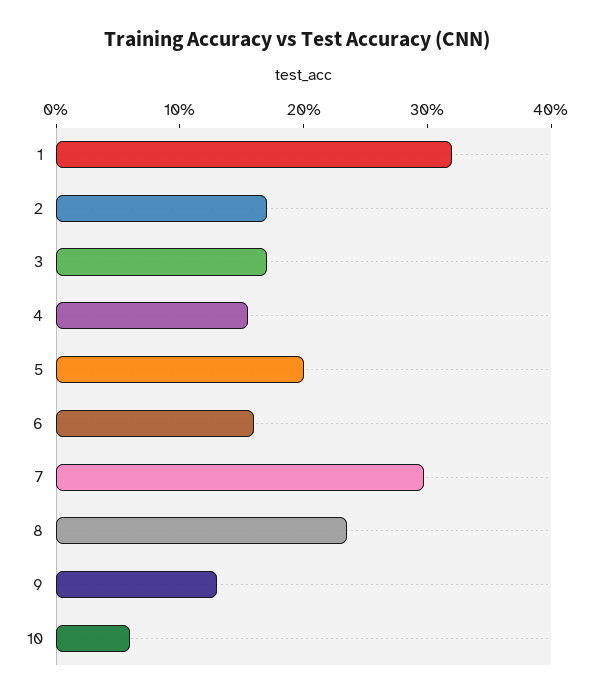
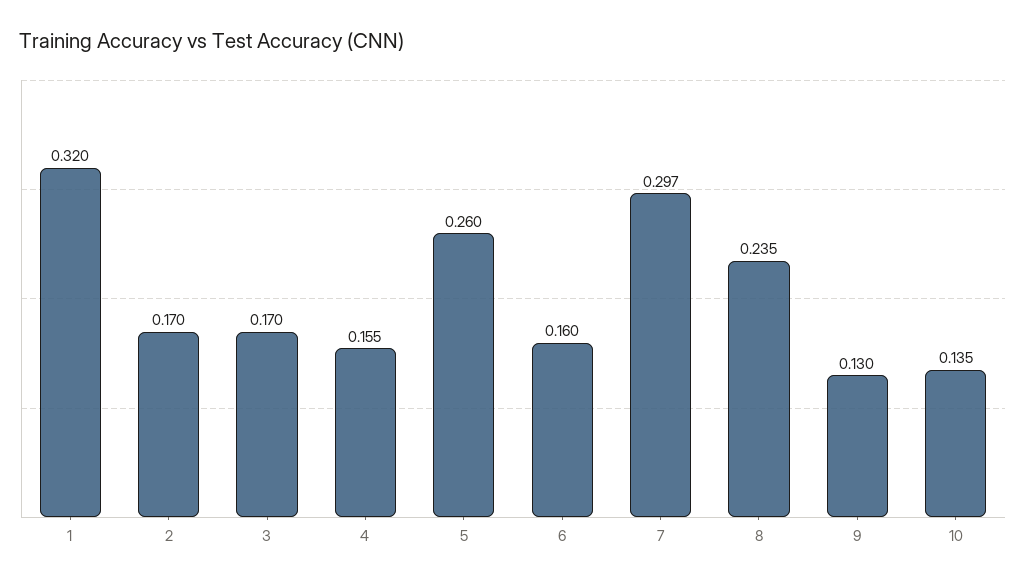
5: 0.2 -> 0.26
10: 0.06 -> 0.135

